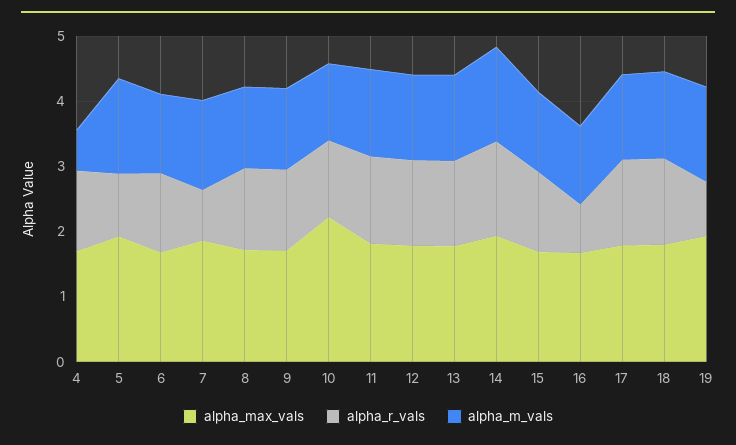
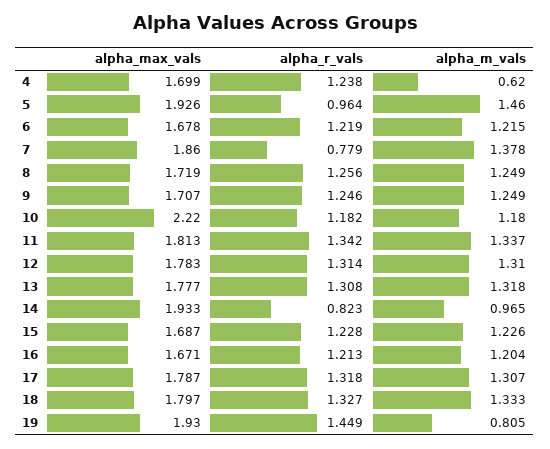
alpha_r_vals, 14: 1.4 -> 0.823
alpha_m_vals, 14: 1.4 -> 0.965
alpha_r_vals, 16: 0.8 -> 1.213
alpha_r_vals, 19: 0.8 -> 1.449
alpha_m_vals, 19: 1.4 -> 0.805

